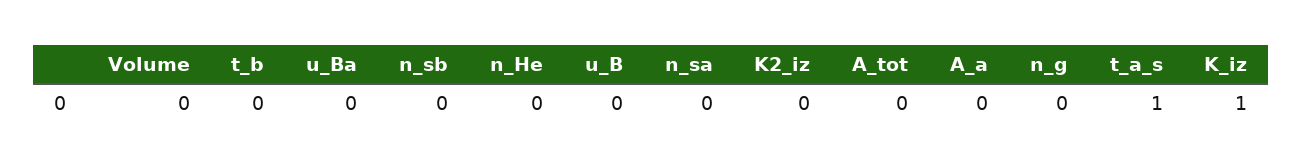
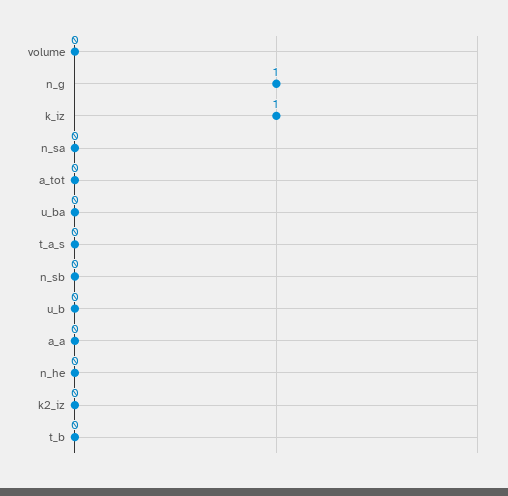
n_g: 0 -> 1
t_a_s: 1 -> 0

